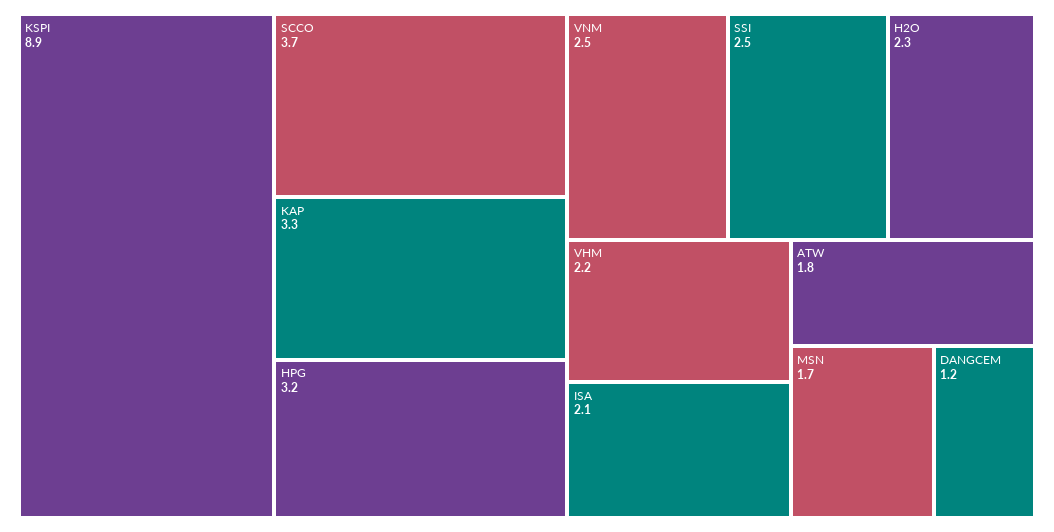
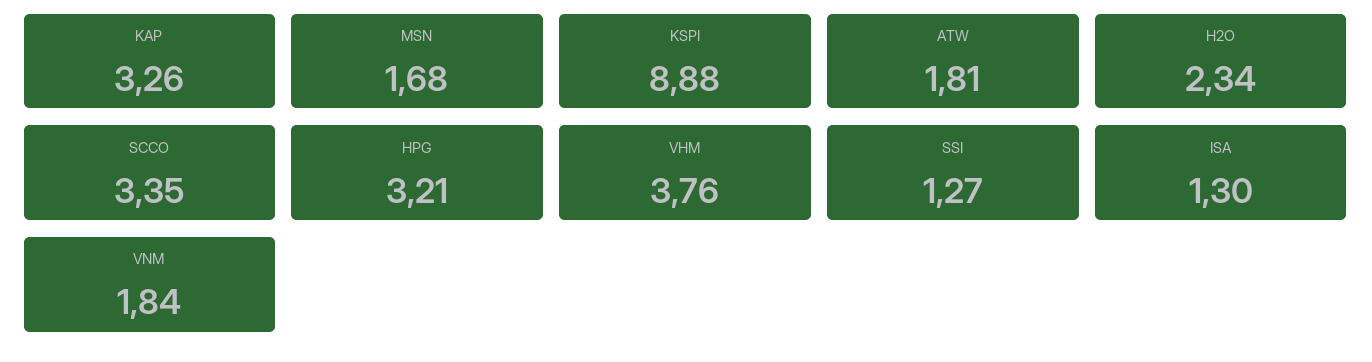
SCCO: 3.7 -> 3.35
VNM: 2.5 -> 1.84
SSI: 2.5 -> 1.27
VHM: 2.2 -> 3.76
ISA: 2.1 -> 1.3
DANGCEM: 1.2 -> none

